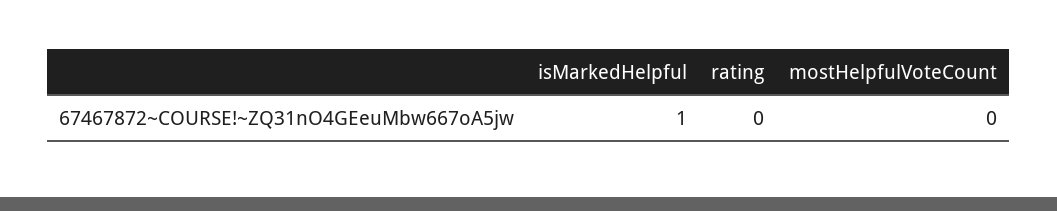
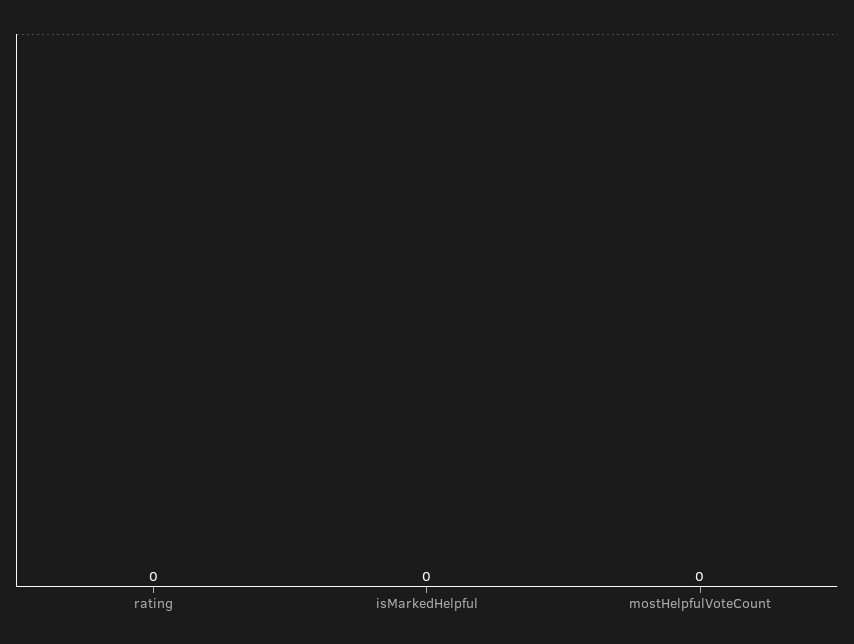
isMarkedHelpful: 1 -> 0

